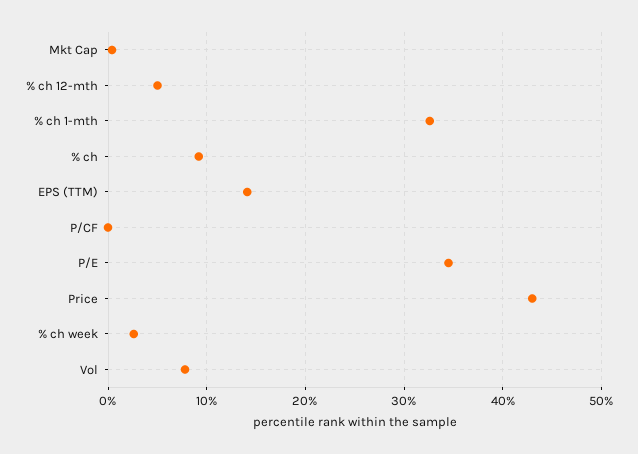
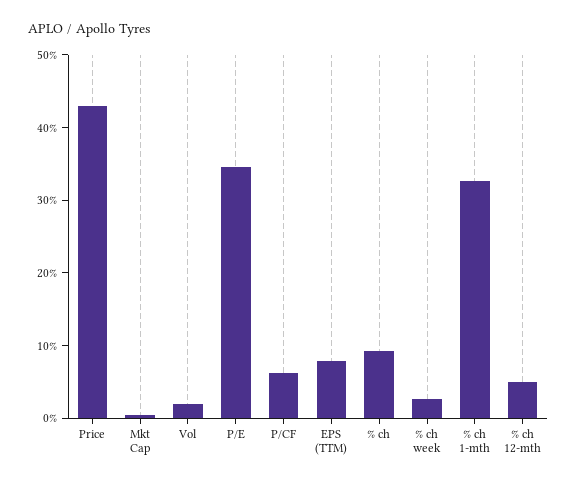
EPS (TTM): 14 -> 8
P/CF: 0 -> 6
Vol: 8 -> 2

